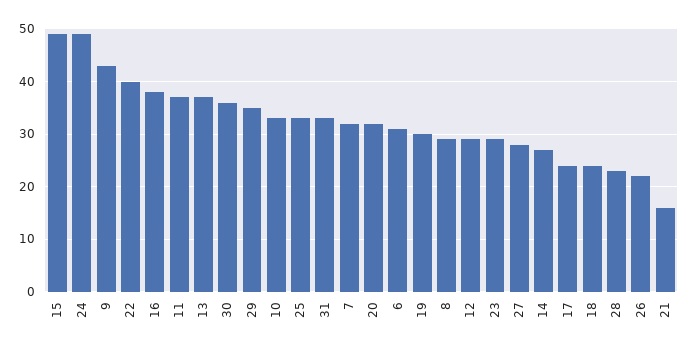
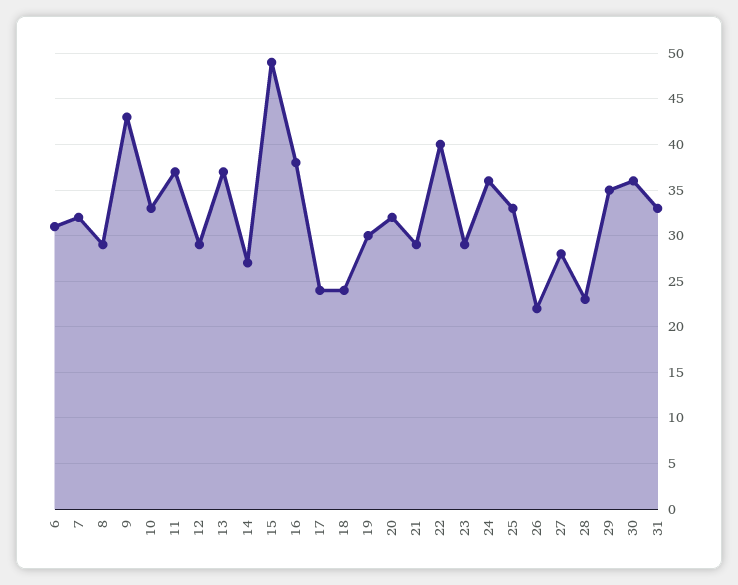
24: 50 -> 36
21: 15 -> 29

